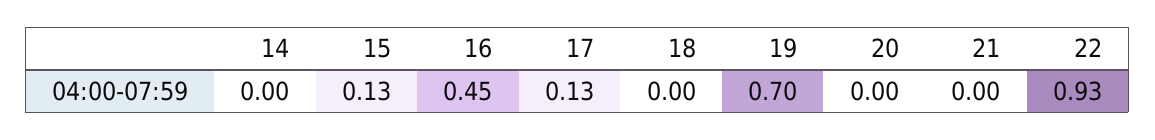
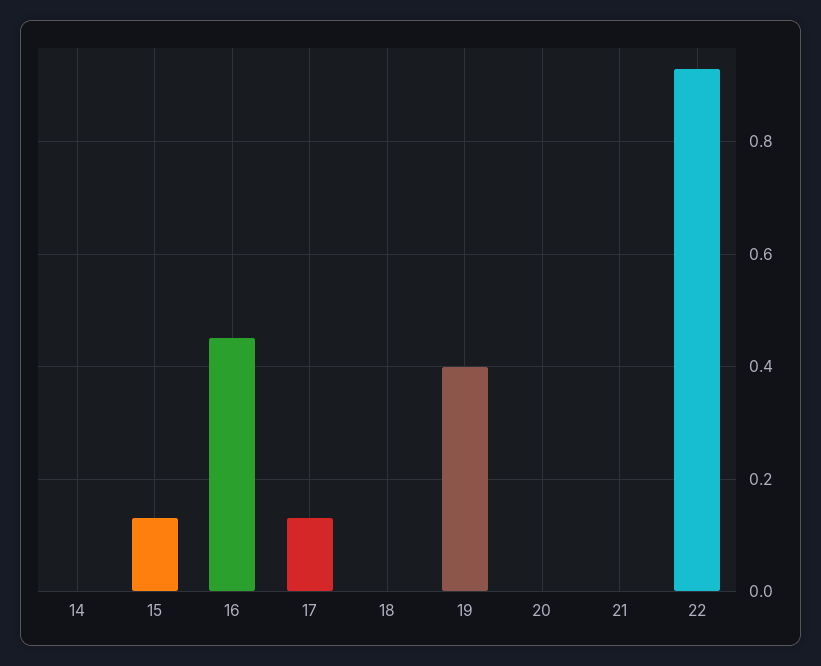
19: 0.7 -> 0.4

